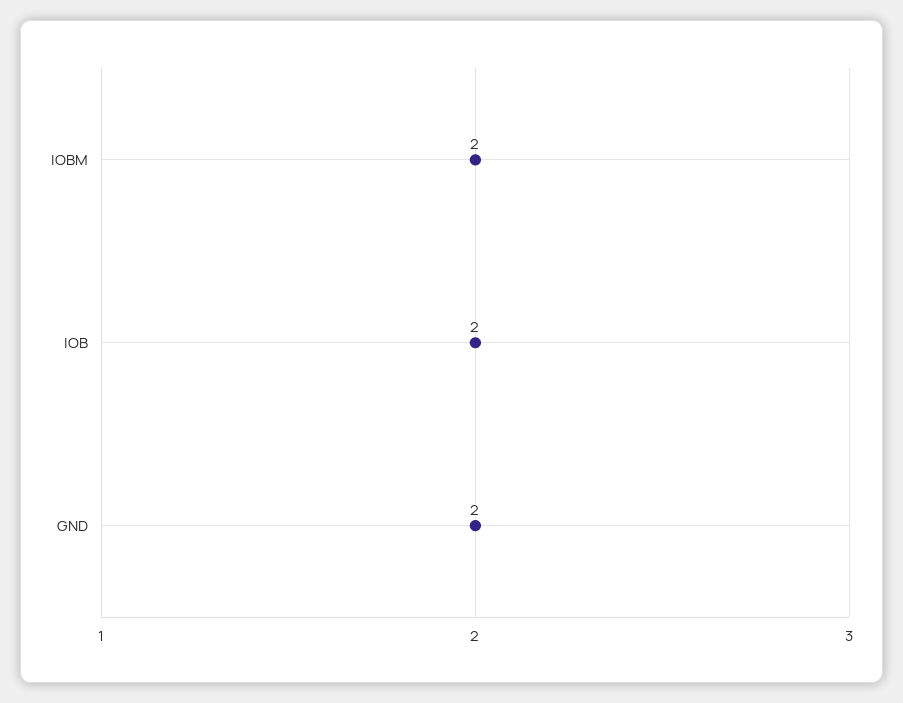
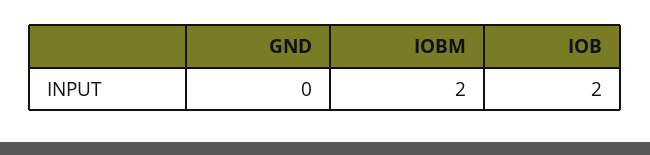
GND: 2 -> 0

